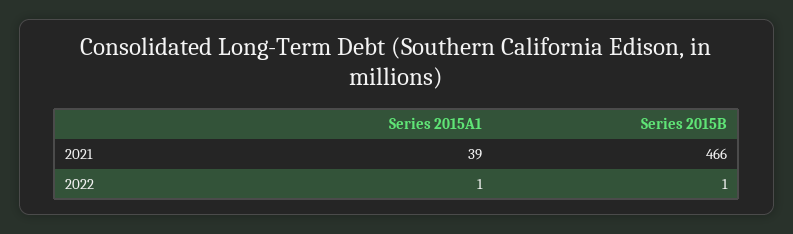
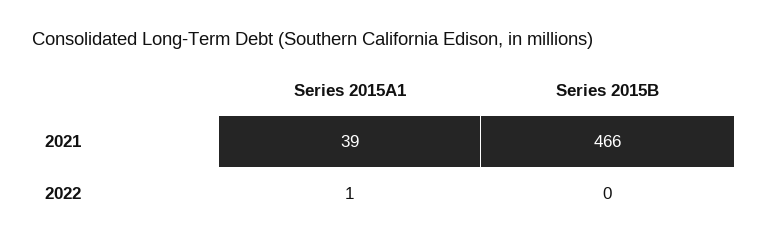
Series 2015B, 2022: 1 -> 0

